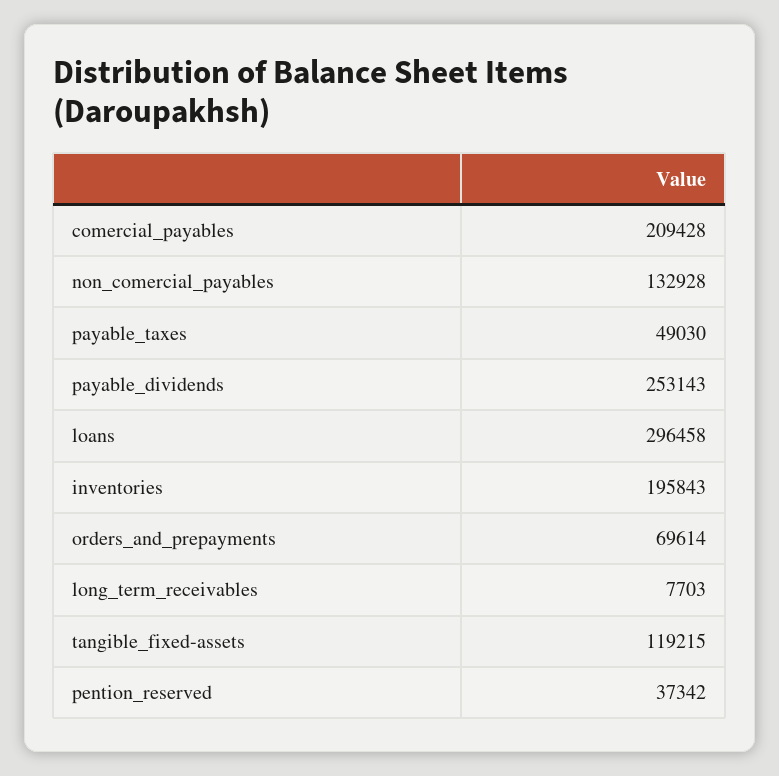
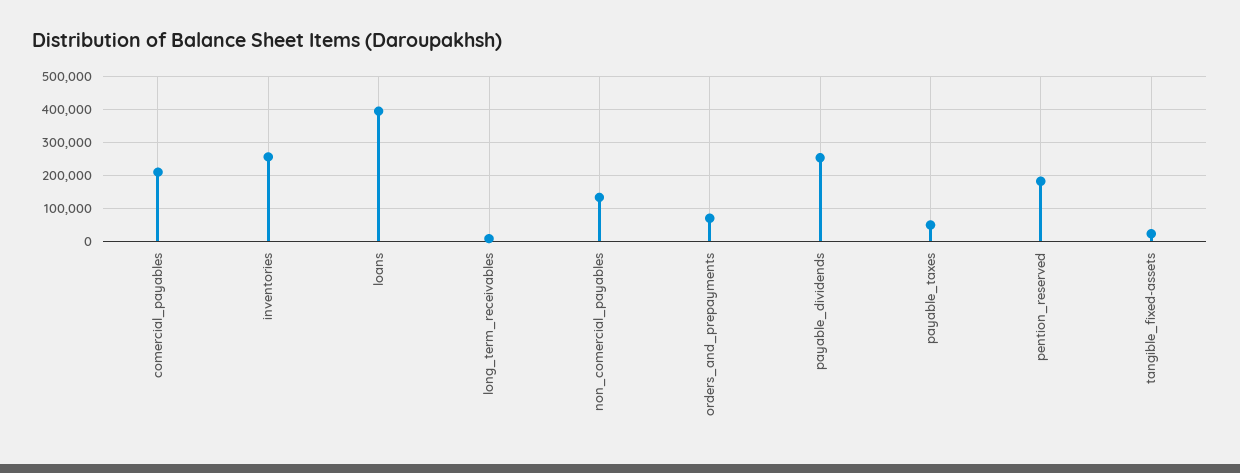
loans: 296458 -> 400000
inventories: 195843 -> 260000
tangible_fixed-assets: 119215 -> 20000
pention_reserved: 37342 -> 180000

